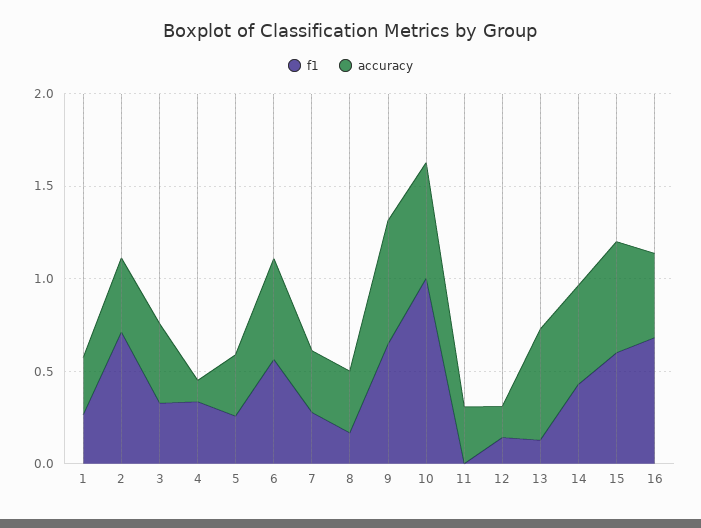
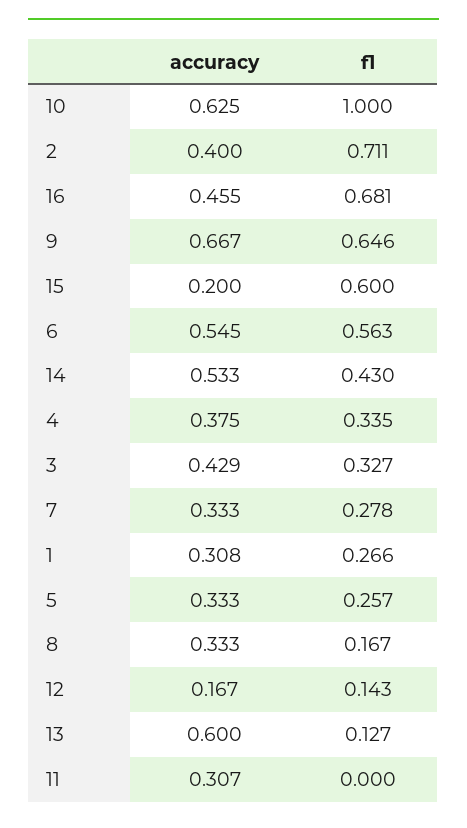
accuracy, 4: 0.1 -> 0.375
accuracy, 15: 0.6 -> 0.2

